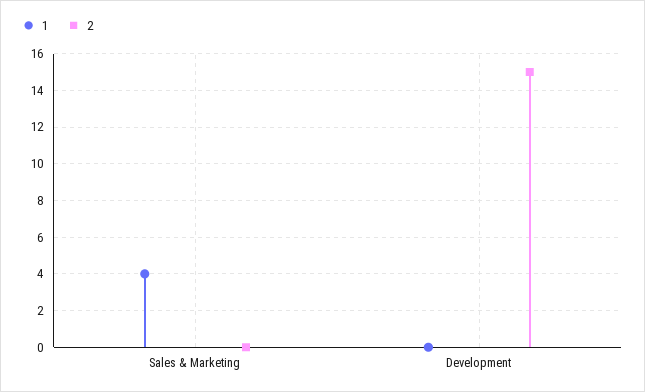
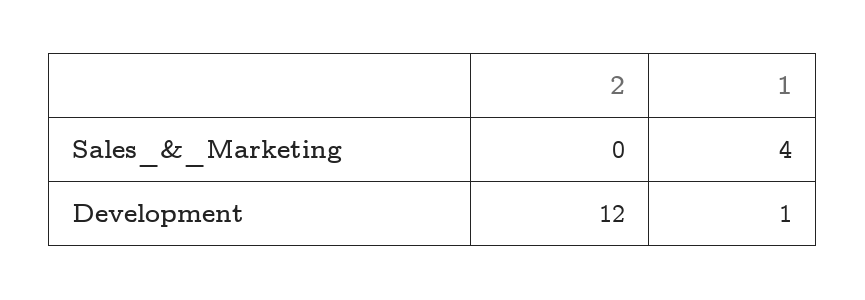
1, Development: 0 -> 1
2, Development: 15 -> 12

